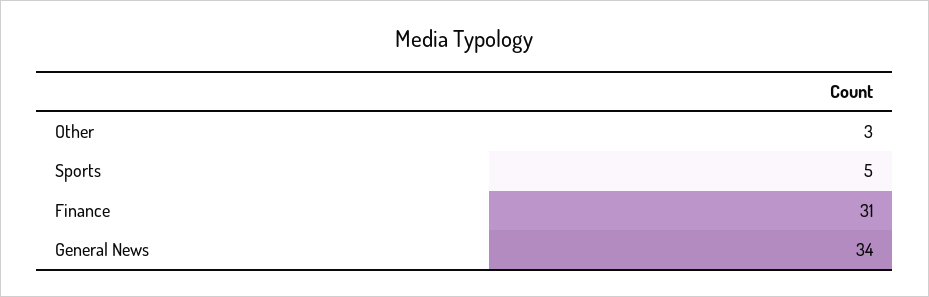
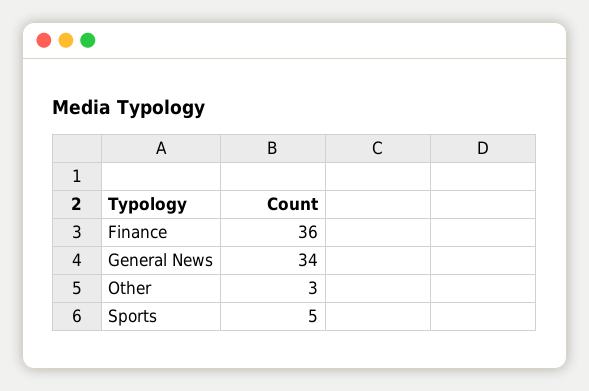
Finance: 31 -> 36

